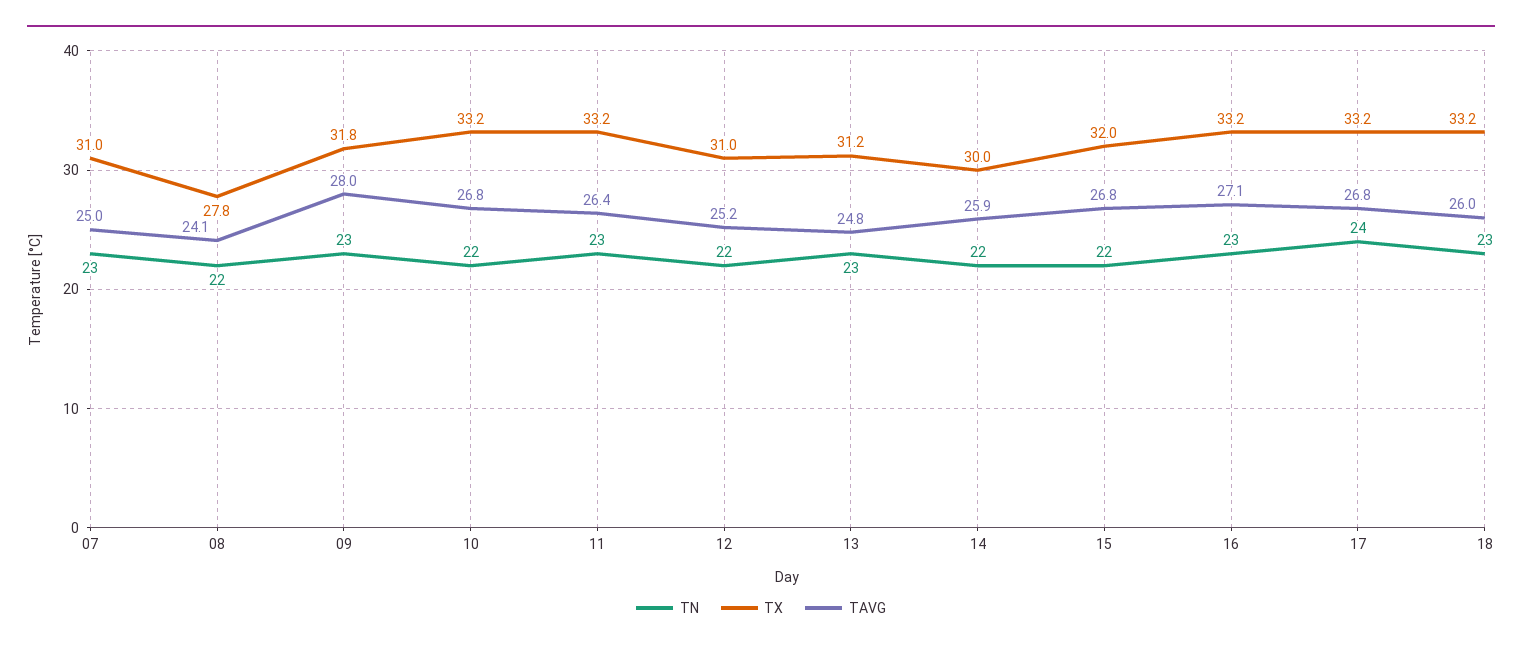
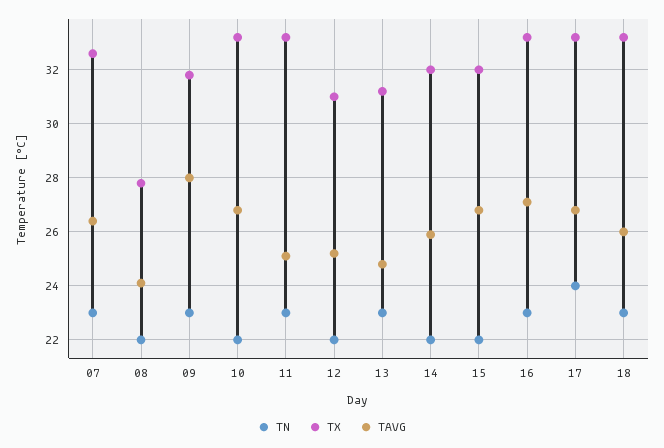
TX, 07: 31 -> 32.5
TAVG, 07: 25 -> 26.5
TAVG, 11: 26.4 -> 25
TX, 14: 30 -> 32

